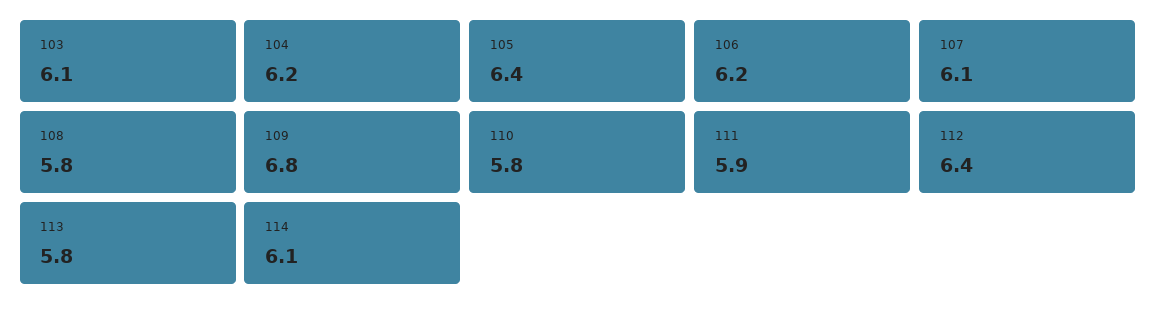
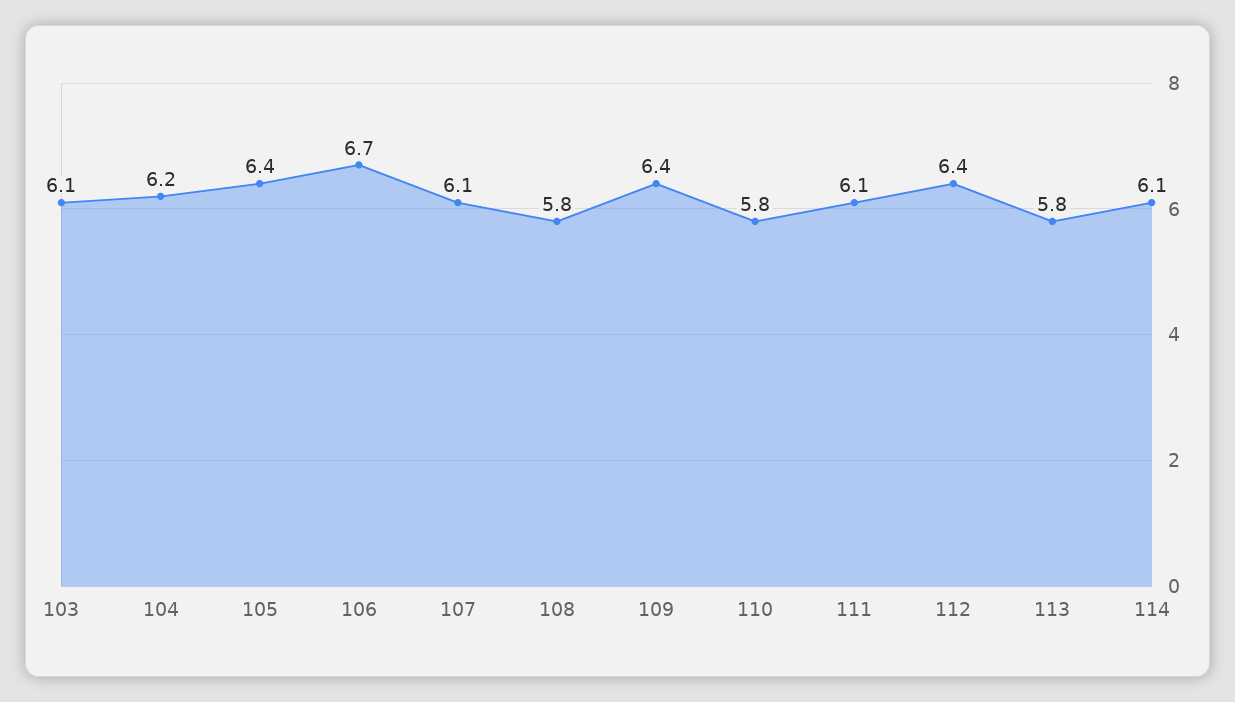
106: 6.2 -> 6.7
109: 6.8 -> 6.4
111: 5.9 -> 6.1

